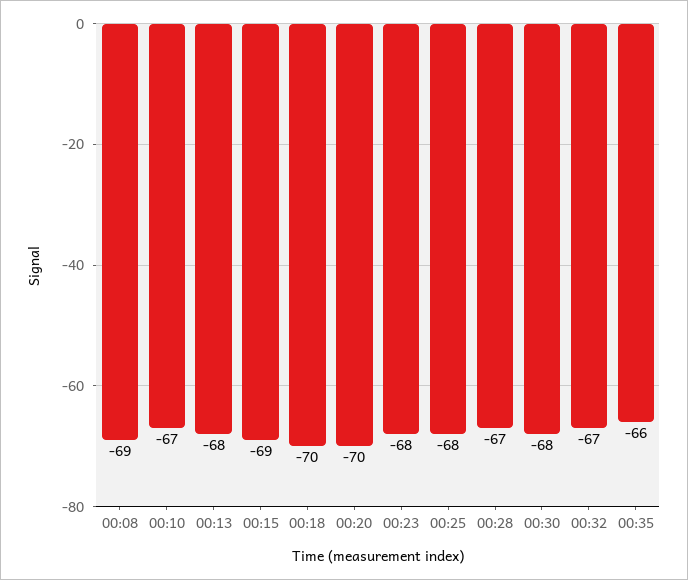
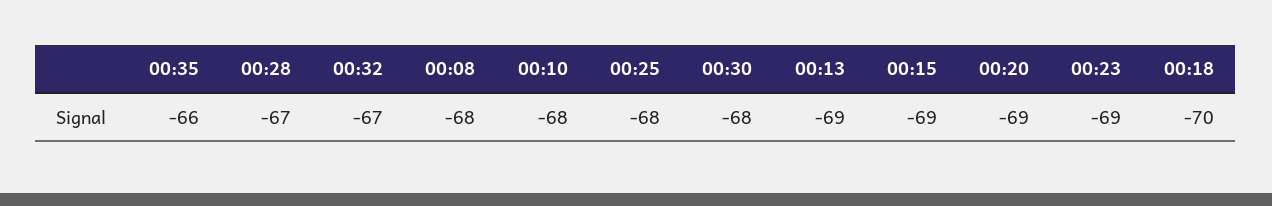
00:08: -69 -> -68
00:10: -67 -> -68
00:13: -68 -> -69
00:20: -70 -> -69
00:23: -68 -> -69

